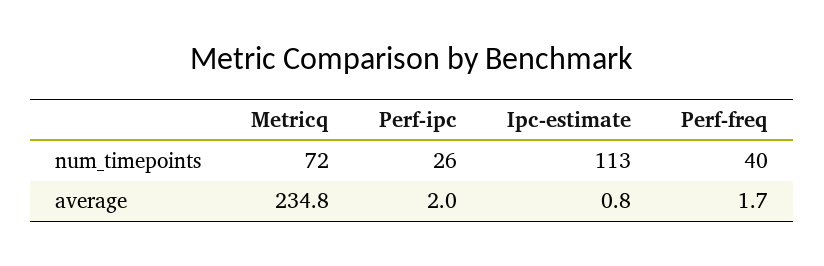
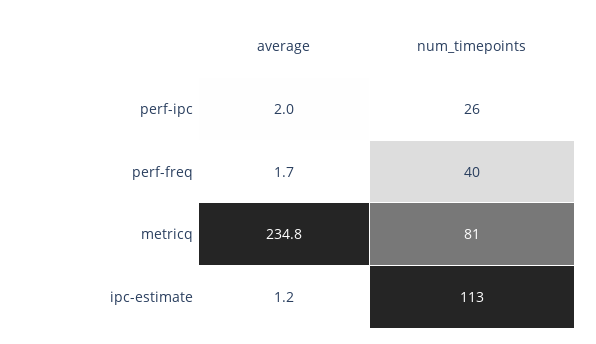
Metricq, num_timepoints: 72 -> 81
Ipc-estimate, average: 0.8 -> 1.2

